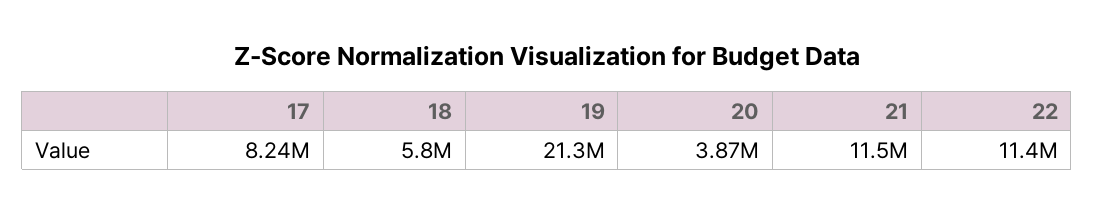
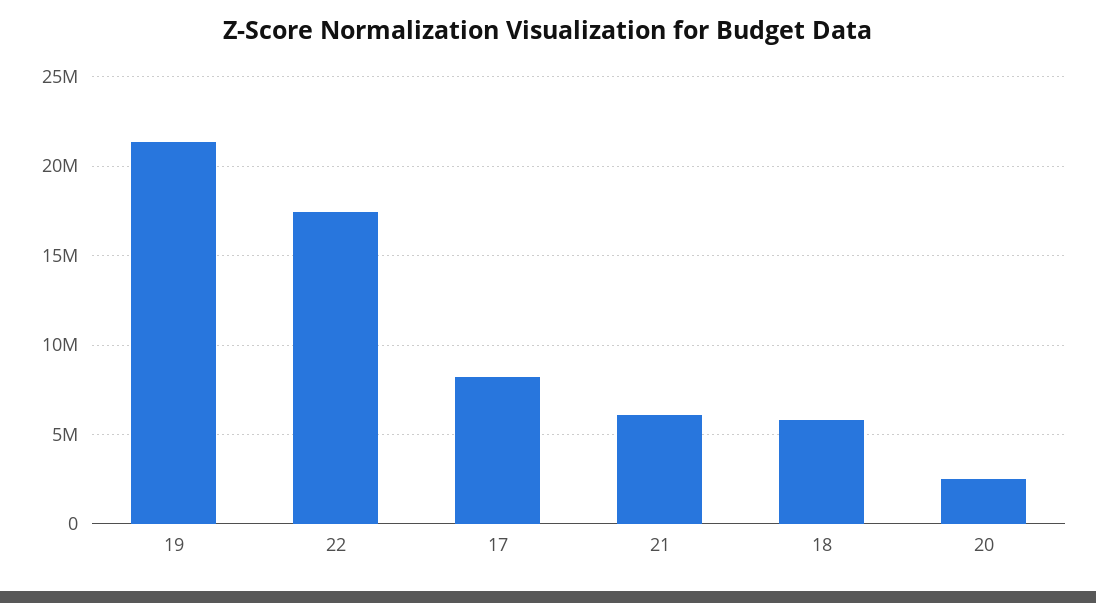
20: 3870000 -> 2500000
21: 11500000 -> 6000000
22: 11400000 -> 17500000

